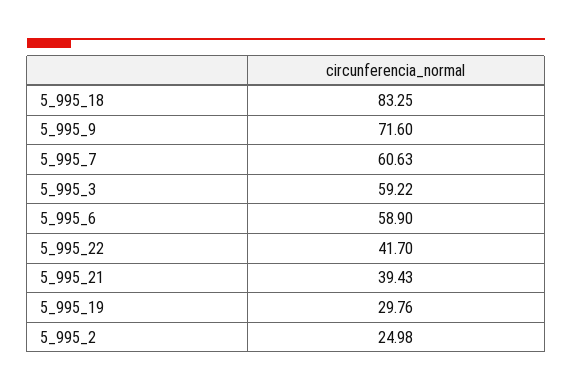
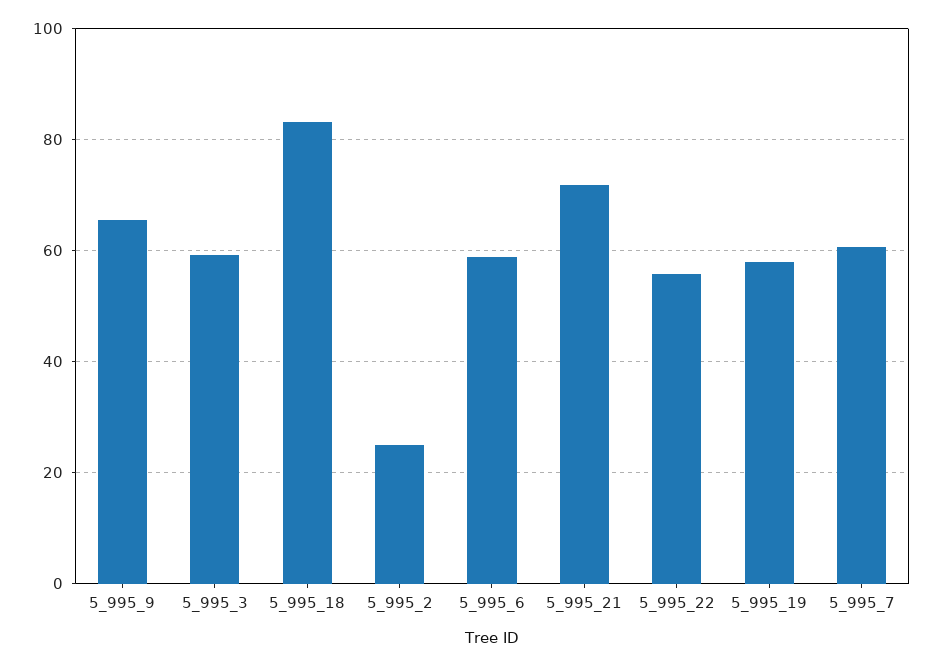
5_995_9: 71.6 -> 66
5_995_22: 41.7 -> 56
5_995_21: 39.43 -> 72
5_995_19: 29.76 -> 58

